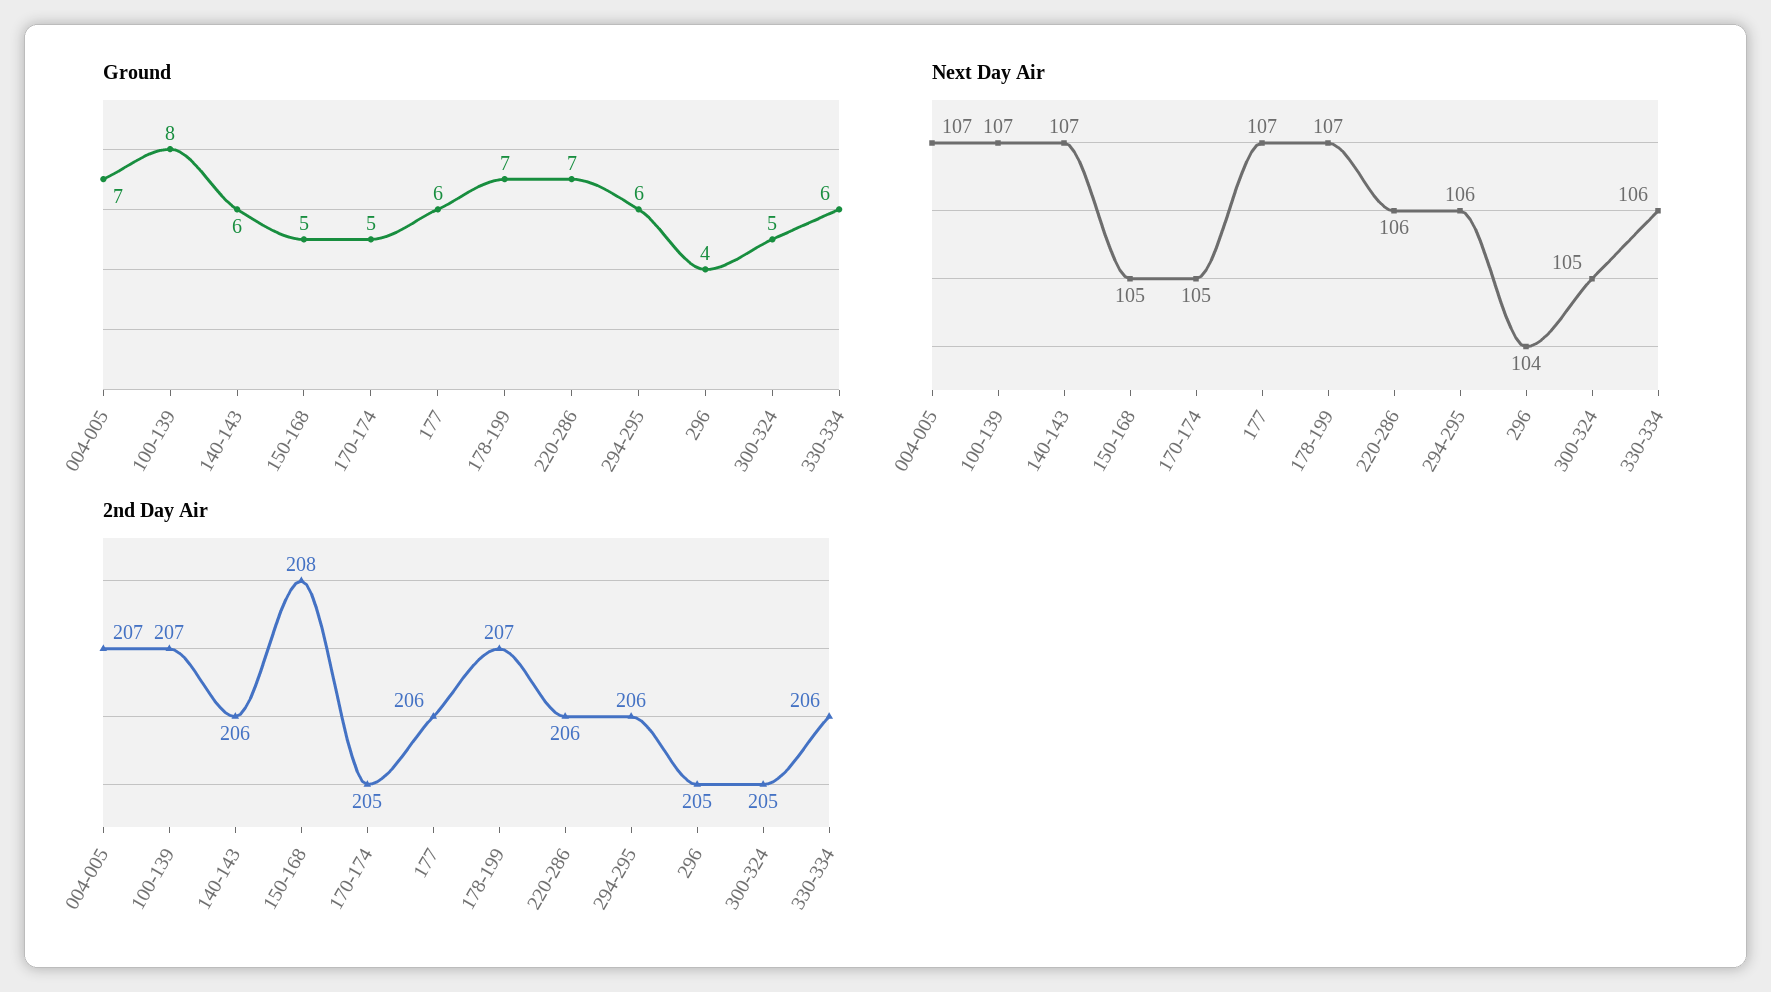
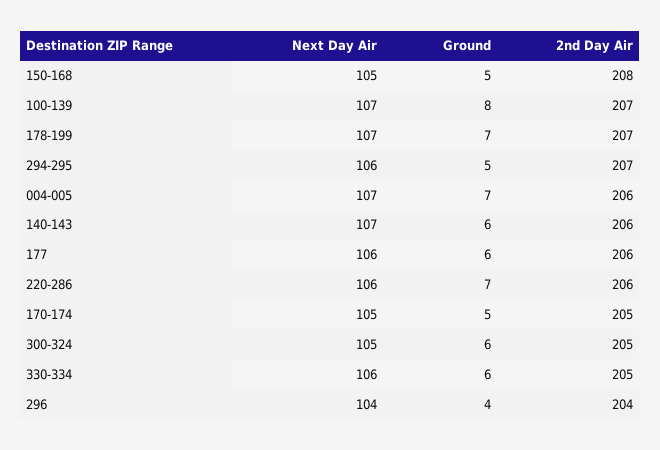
Ground, 294-295: 6 -> 5
Ground, 300-324: 5 -> 6
Next Day Air, 177: 107 -> 106
2nd Day Air, 004-005: 207 -> 206
2nd Day Air, 294-295: 206 -> 207
2nd Day Air, 296: 205 -> 204
2nd Day Air, 330-334: 206 -> 205

